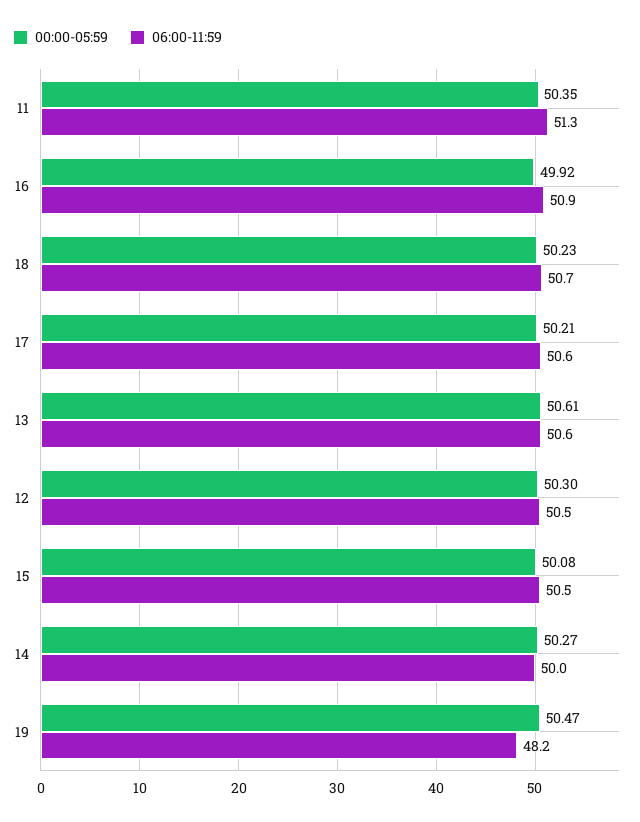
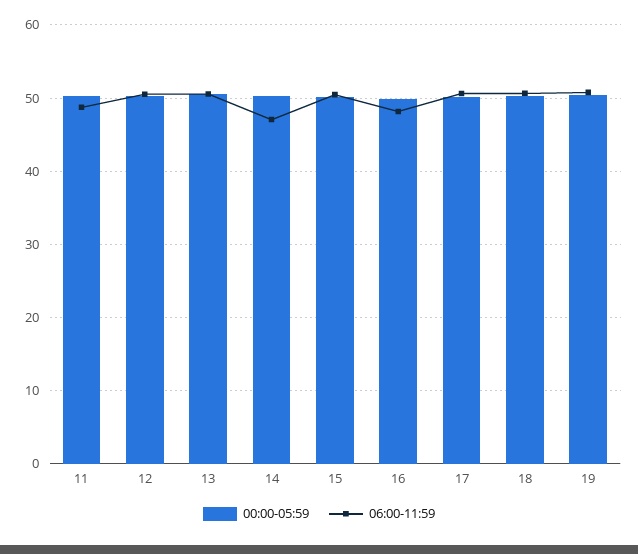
06:00-11:59, 11: 51.3 -> 49
06:00-11:59, 16: 50.9 -> 48
06:00-11:59, 14: 50 -> 47
06:00-11:59, 19: 48.2 -> 51

